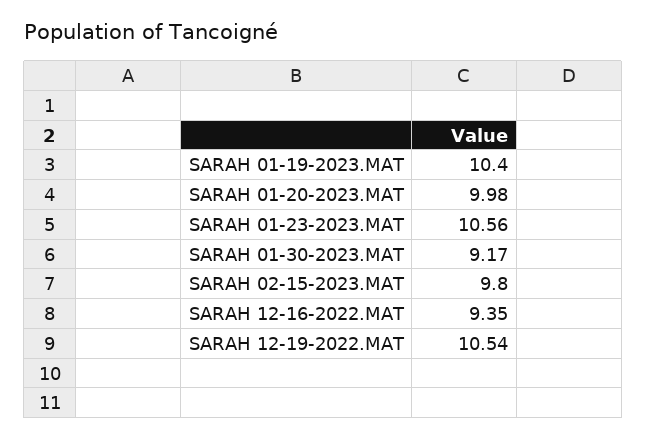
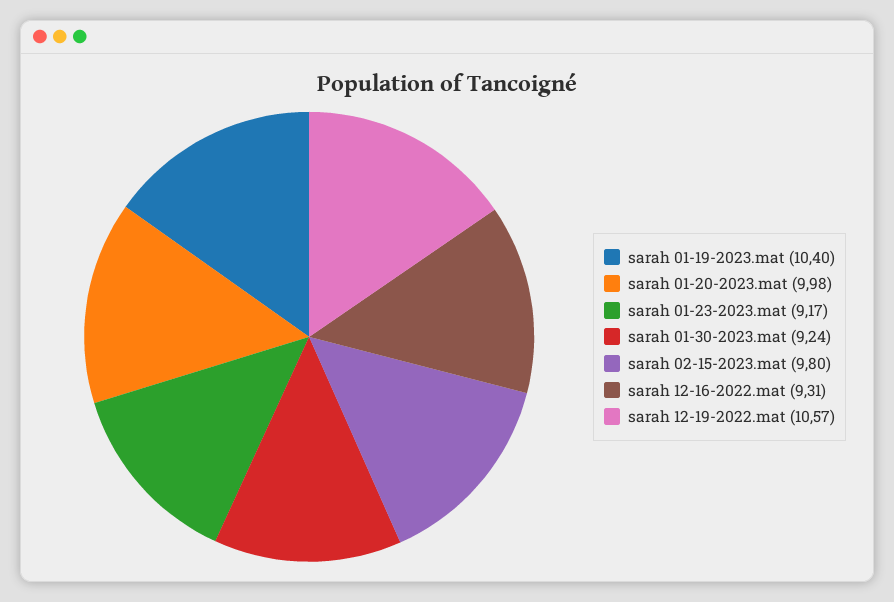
SARAH 01-23-2023.MAT: 10.56 -> 9.17
SARAH 01-30-2023.MAT: 9.17 -> 9.24
SARAH 12-16-2022.MAT: 9.35 -> 9.31
SARAH 12-19-2022.MAT: 10.54 -> 10.57

